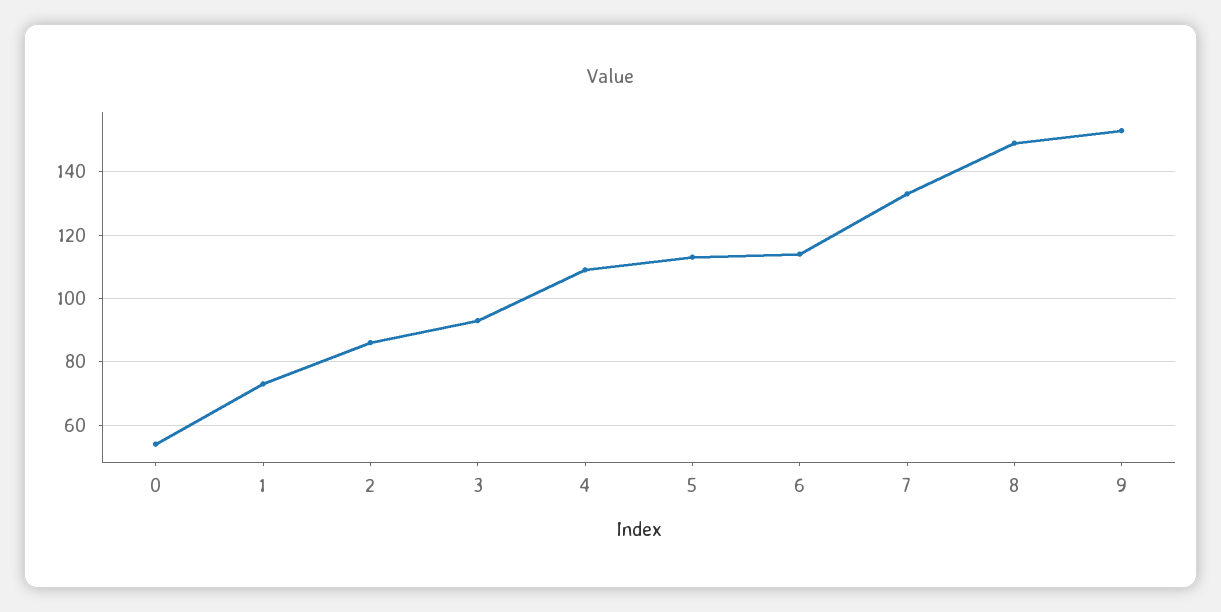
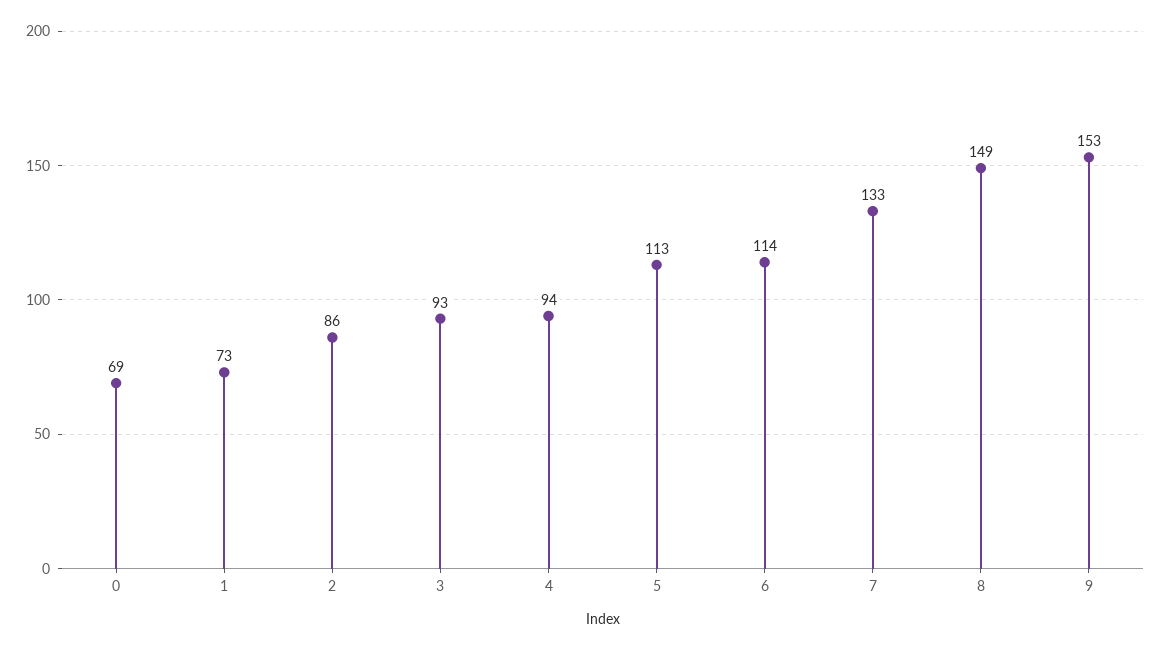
0: 55 -> 69
4: 110 -> 94

